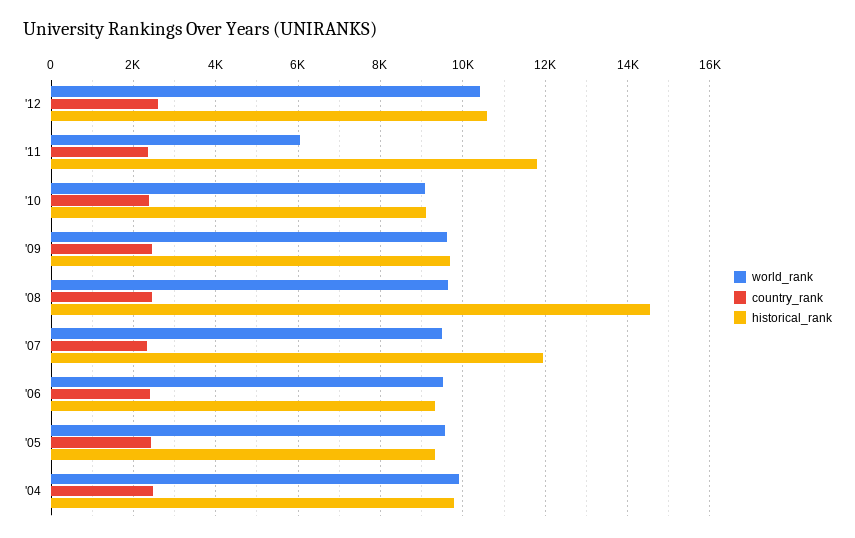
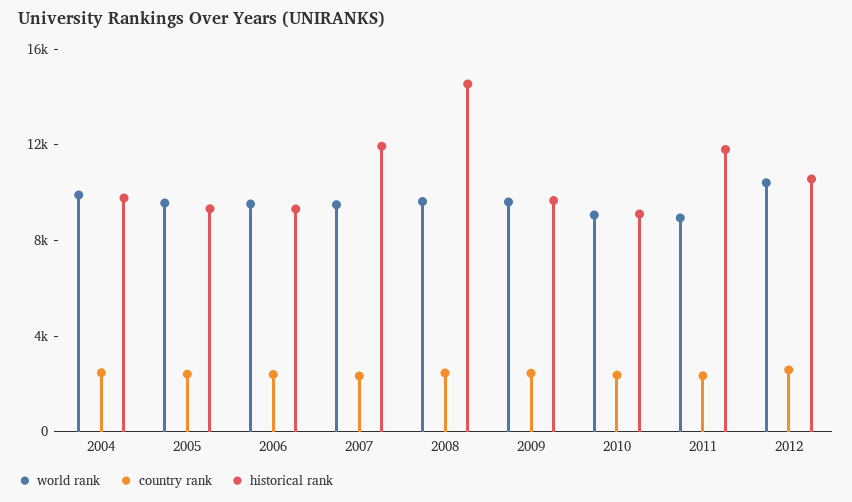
world_rank, '11: 6000 -> 9000

